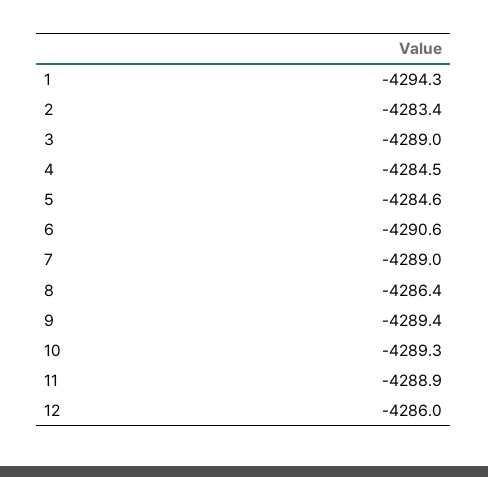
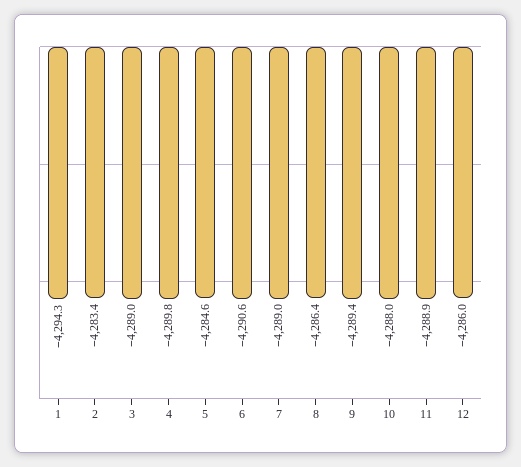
4: -4284.5 -> -4289.8
10: -4289.3 -> -4288

